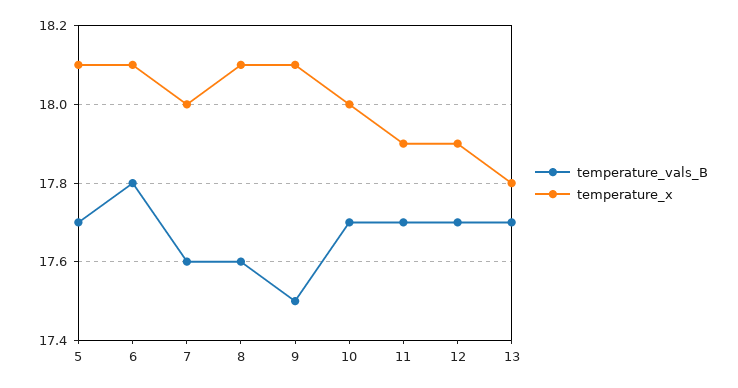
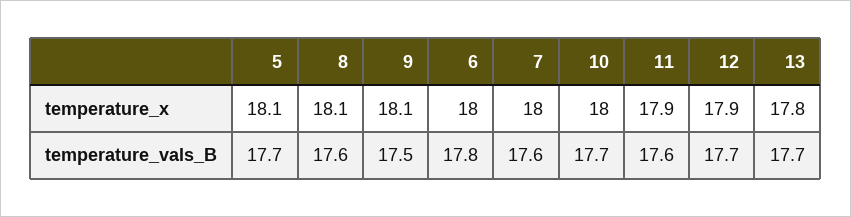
temperature_x, 6: 18.1 -> 18
temperature_vals_B, 11: 17.7 -> 17.6

